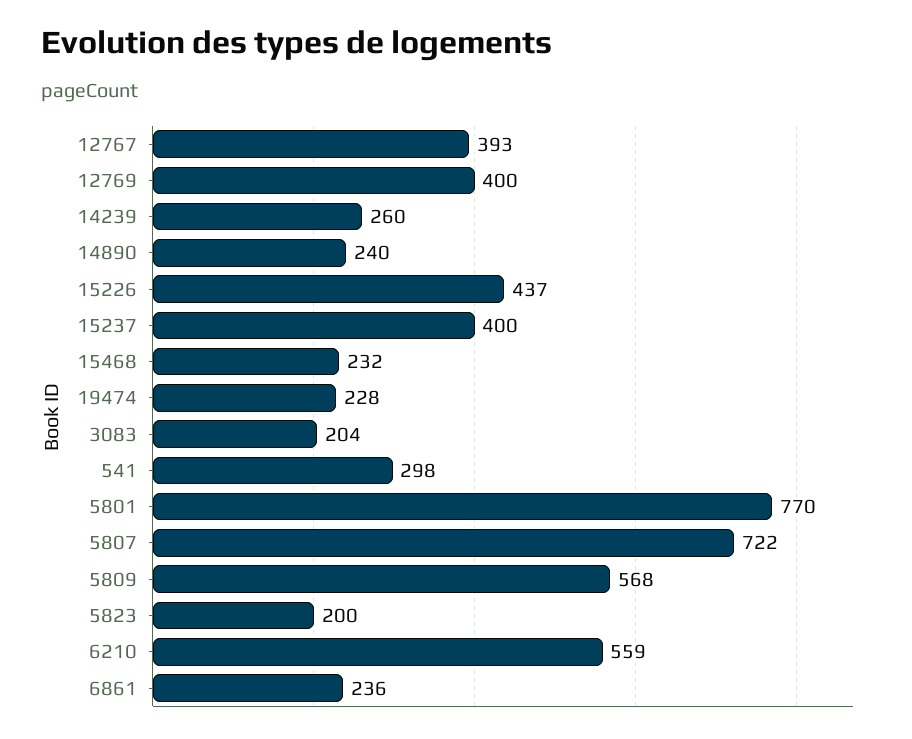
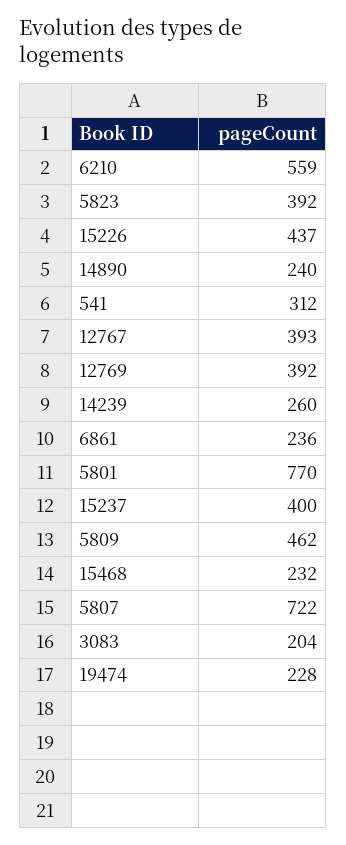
12769: 400 -> 392
541: 298 -> 312
5809: 568 -> 462
5823: 200 -> 392

